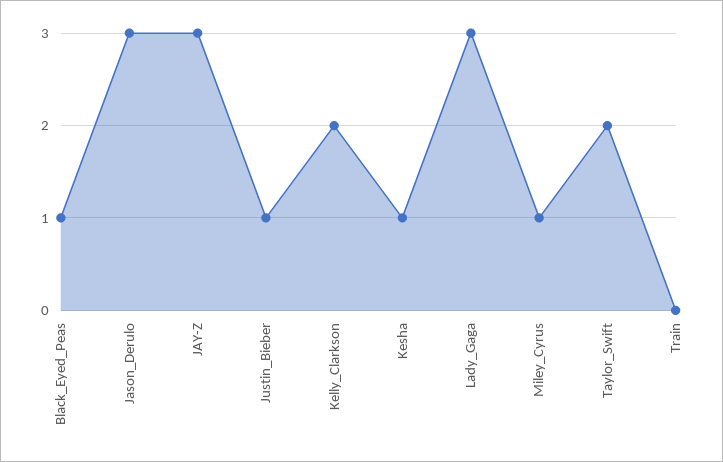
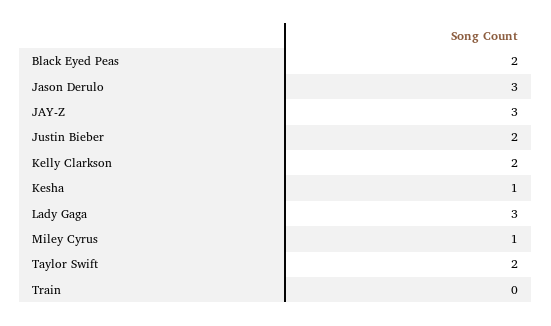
Black_Eyed_Peas: 1 -> 2
Justin_Bieber: 1 -> 2

